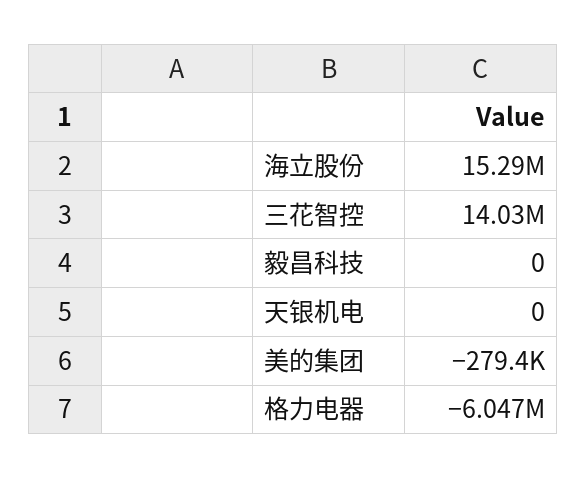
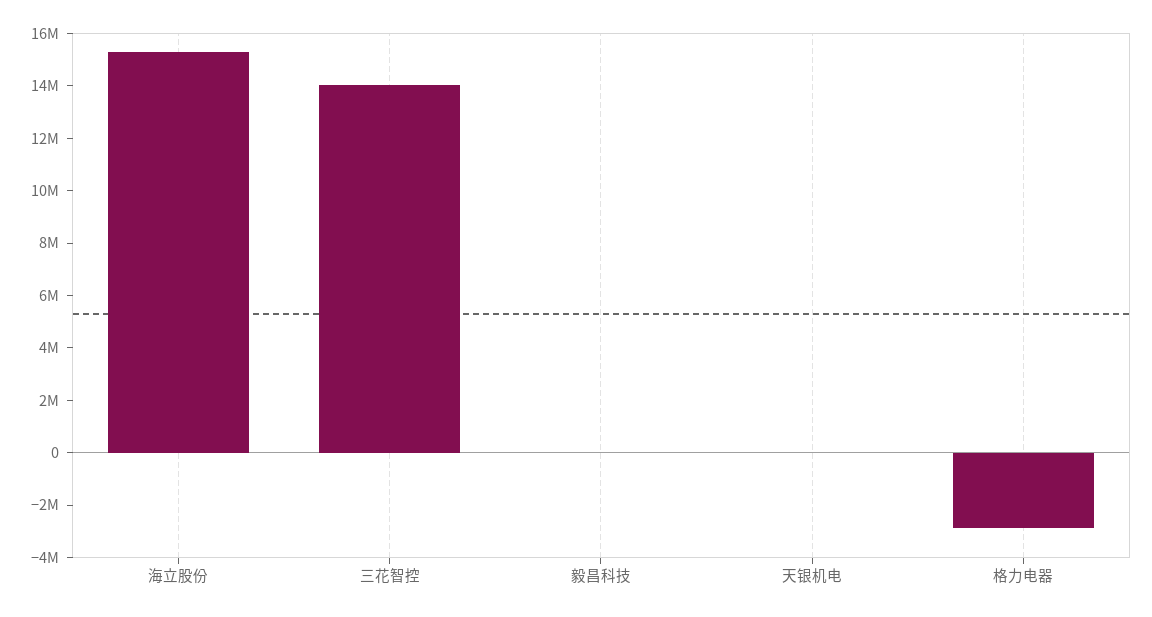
美的集团: -279400 -> none
格力电器: -6047000 -> -3000000

